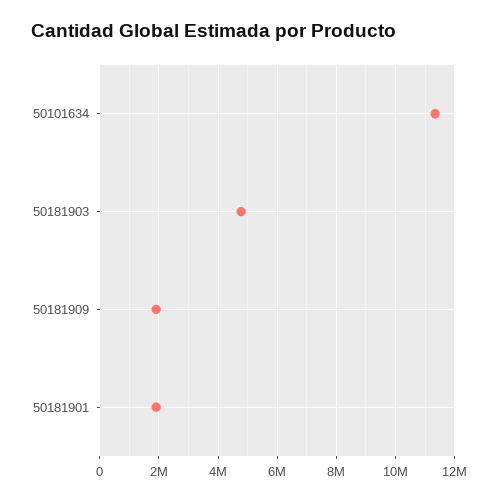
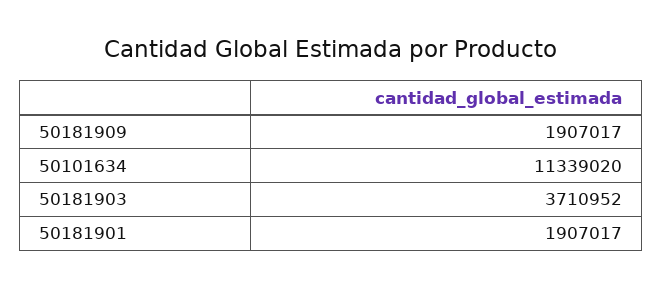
50181903: 4750000 -> 3710952

